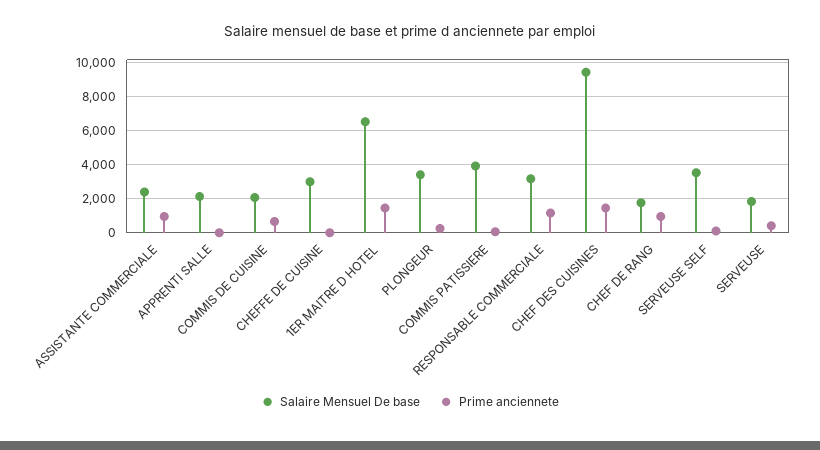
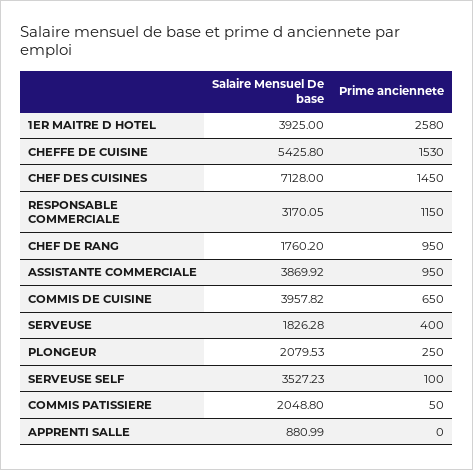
Salaire Mensuel De base, ASSISTANTE COMMERCIALE: 2500 -> 3869.92
Salaire Mensuel De base, APPRENTI SALLE: 2000 -> 880.99
Salaire Mensuel De base, COMMIS DE CUISINE: 2000 -> 3957.82
Salaire Mensuel De base, CHEFFE DE CUISINE: 3000 -> 5425.8
Prime anciennete, CHEFFE DE CUISINE: 0 -> 1530
Salaire Mensuel De base, 1ER MAITRE D HOTEL: 6500 -> 3925
Prime anciennete, 1ER MAITRE D HOTEL: 1500 -> 2580
Salaire Mensuel De base, PLONGEUR: 3500 -> 2079.53
Salaire Mensuel De base, COMMIS PATISSIERE: 4000 -> 2048.8
Salaire Mensuel De base, CHEF DES CUISINES: 9500 -> 7128

